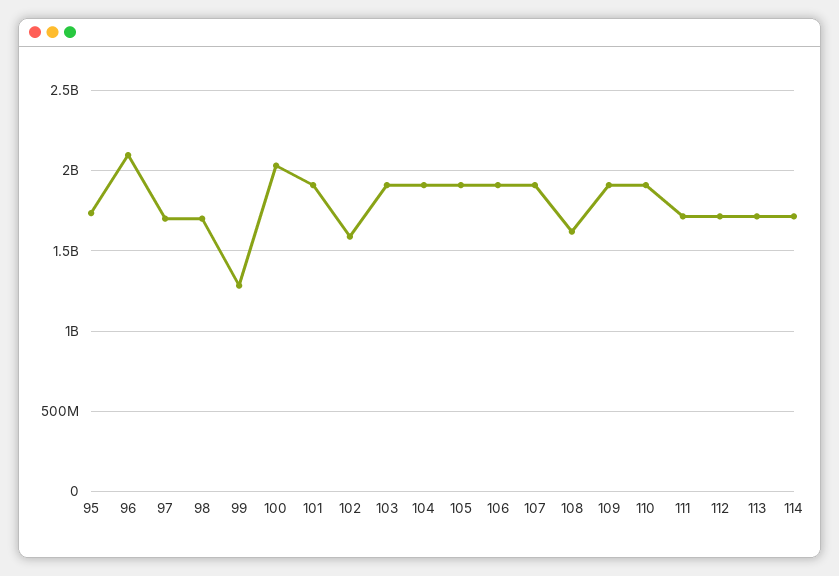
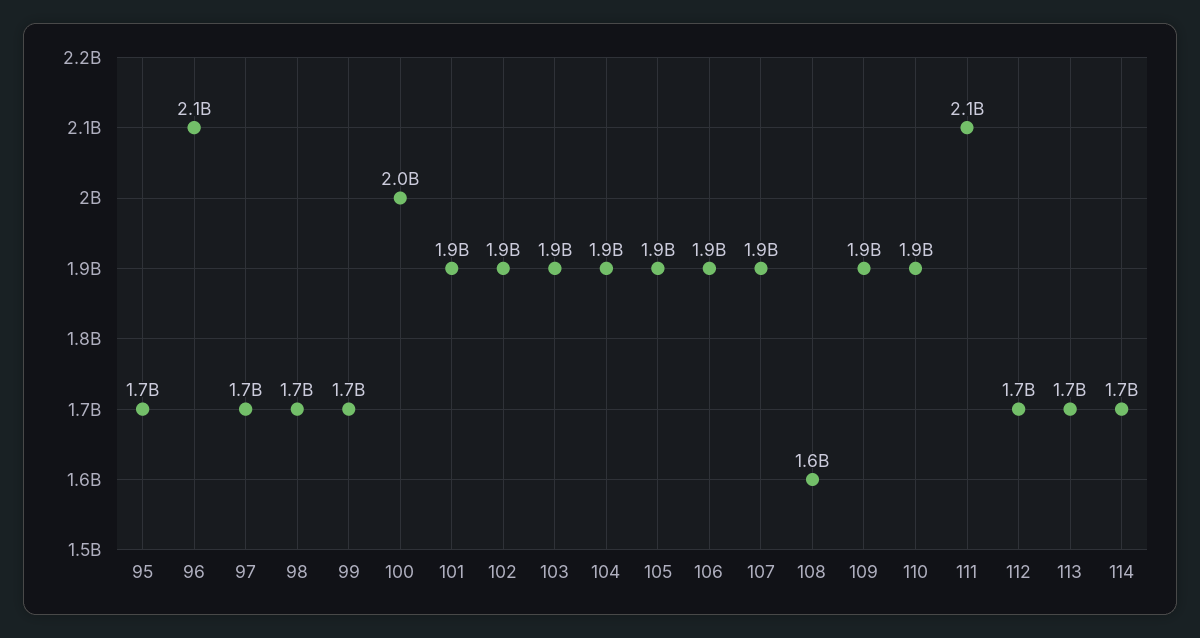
99: 1300000000 -> 1700000000
102: 1600000000 -> 1900000000
111: 1700000000 -> 2100000000

